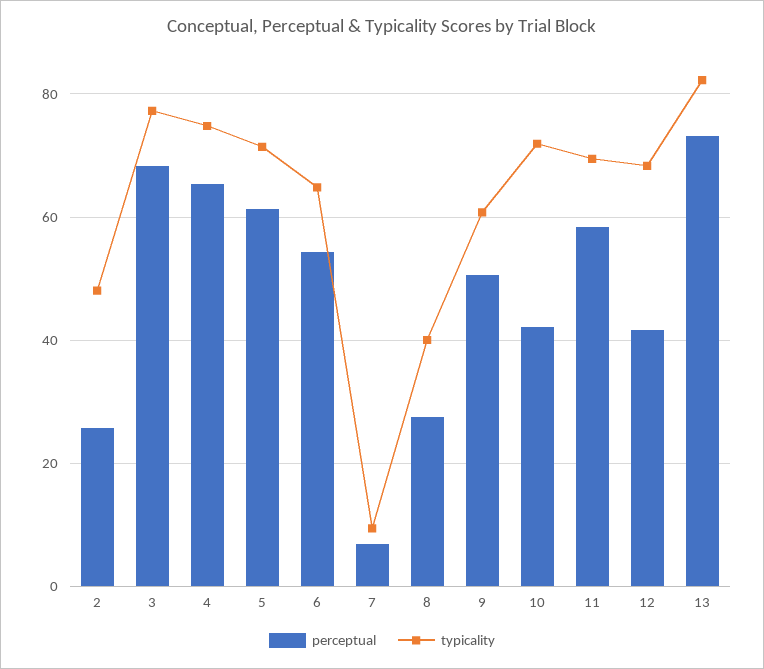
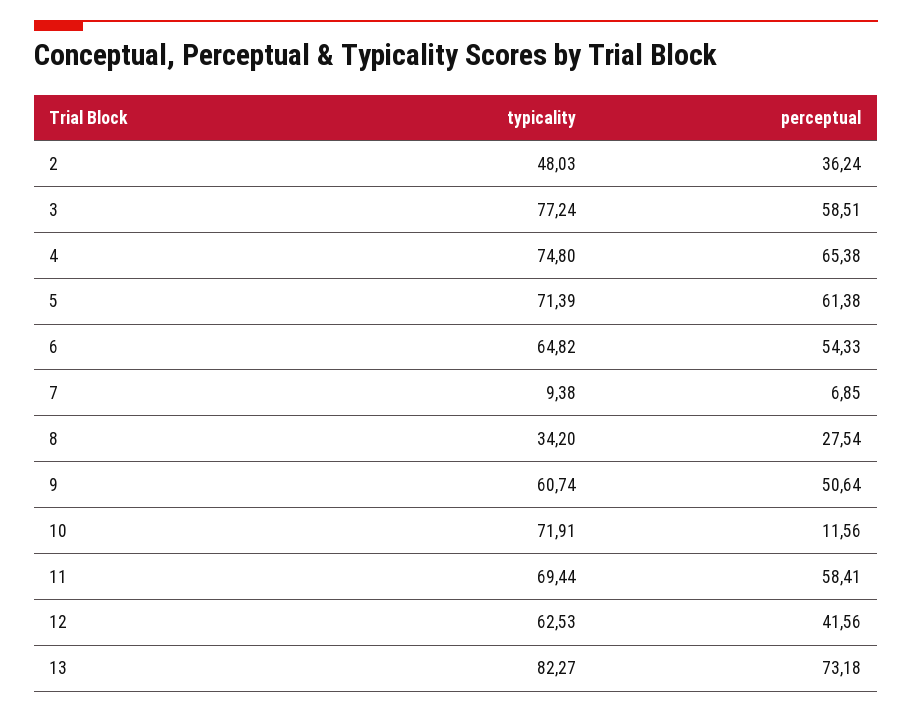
perceptual, 2: 26 -> 36.24
perceptual, 3: 68 -> 58.51
typicality, 8: 40 -> 34.2
perceptual, 10: 42 -> 11.56
typicality, 12: 68 -> 62.53

